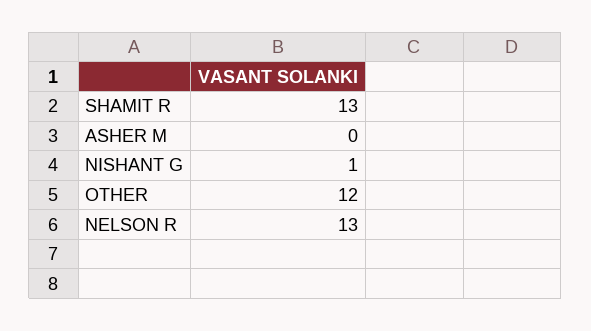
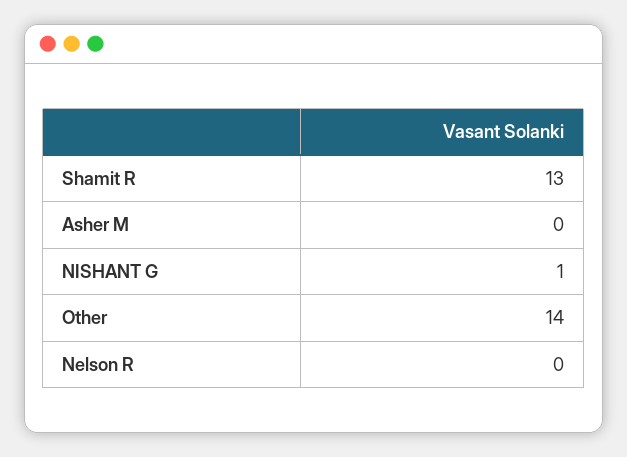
OTHER: 12 -> 14
NELSON R: 13 -> 0

